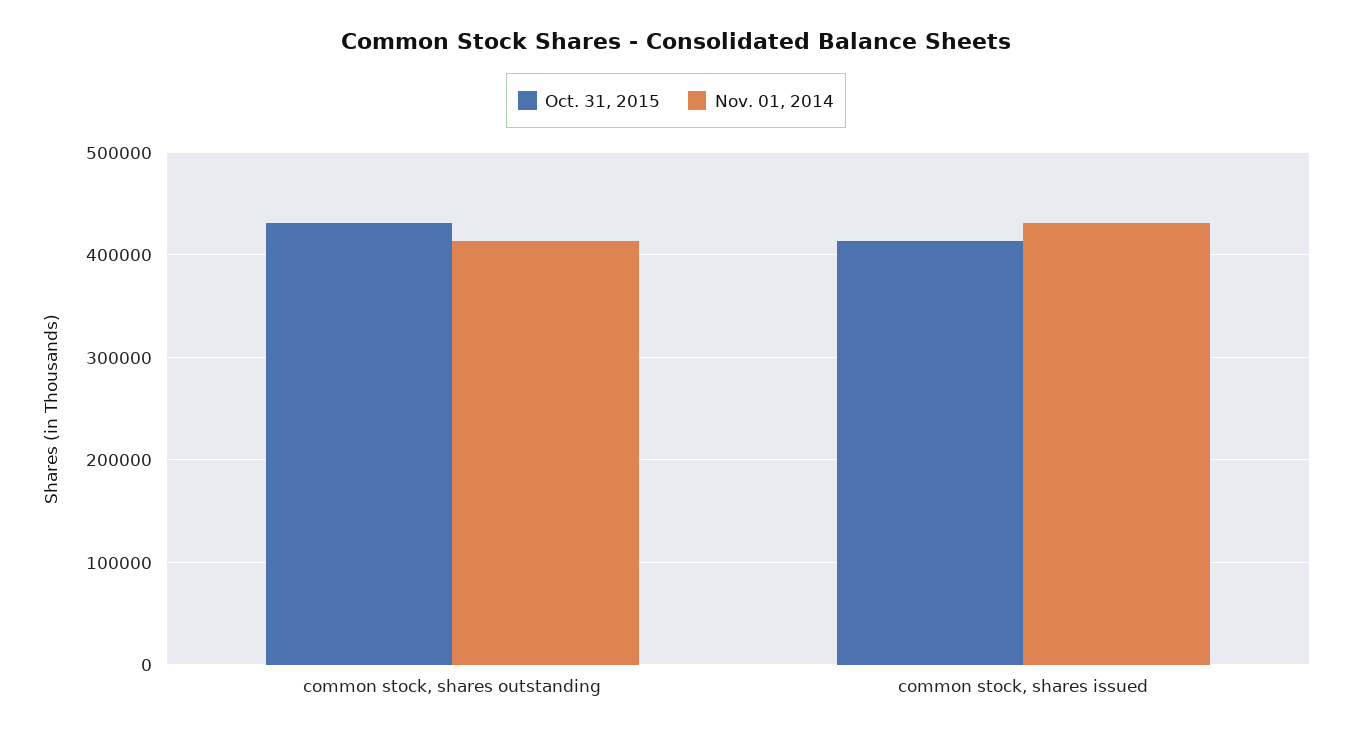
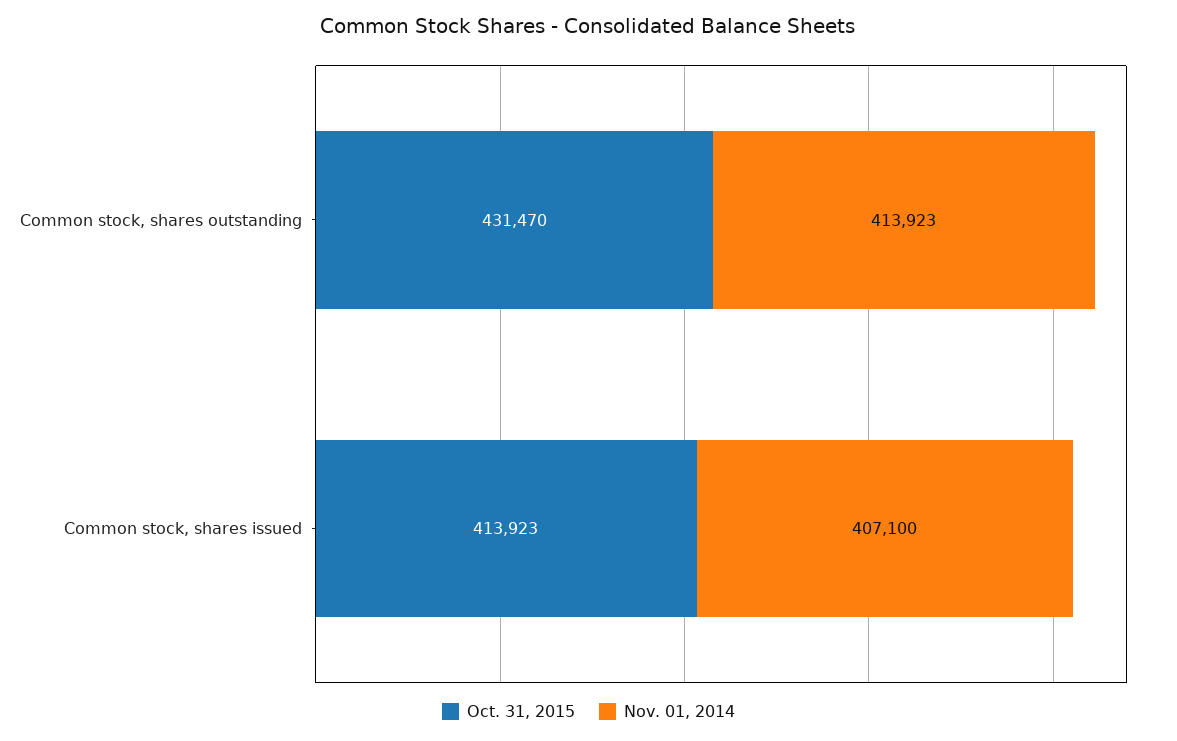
Nov. 01, 2014, common stock, shares issued: 430000 -> 407100

